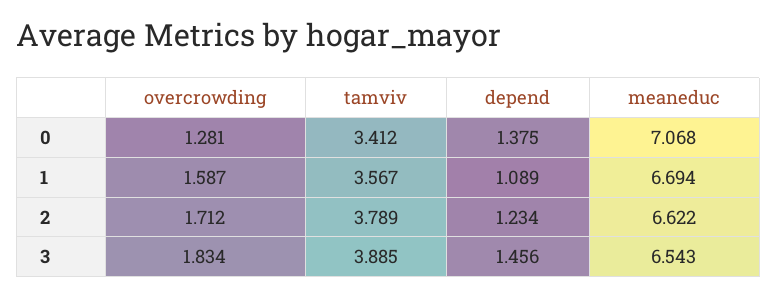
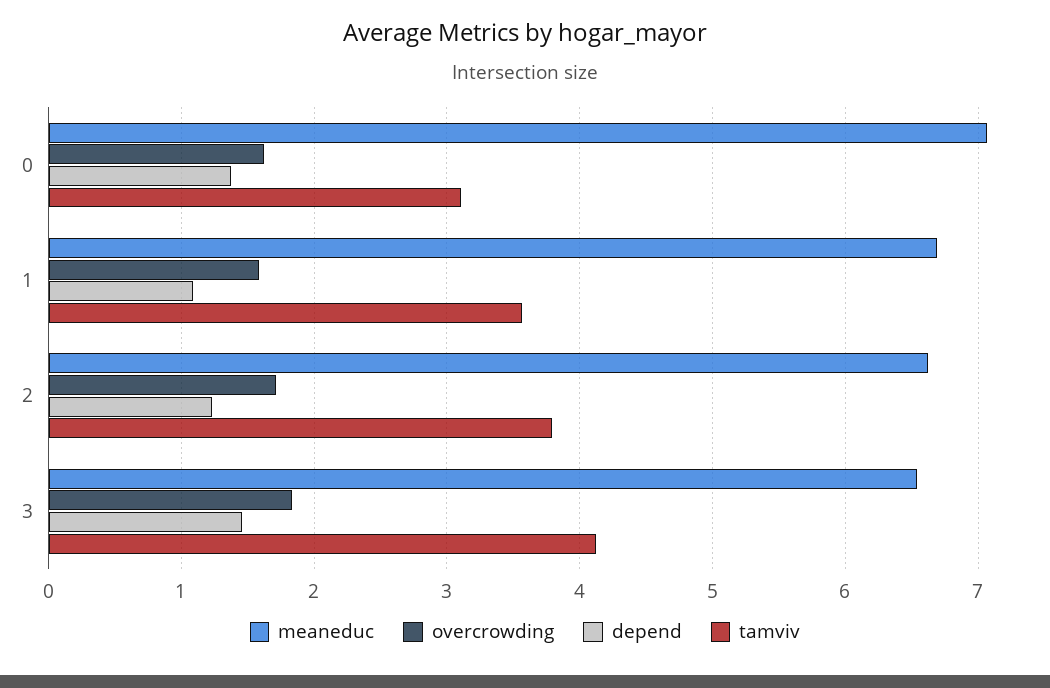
overcrowding, 0: 1.281 -> 1.6
tamviv, 0: 3.412 -> 3.1
tamviv, 3: 3.885 -> 4.1

